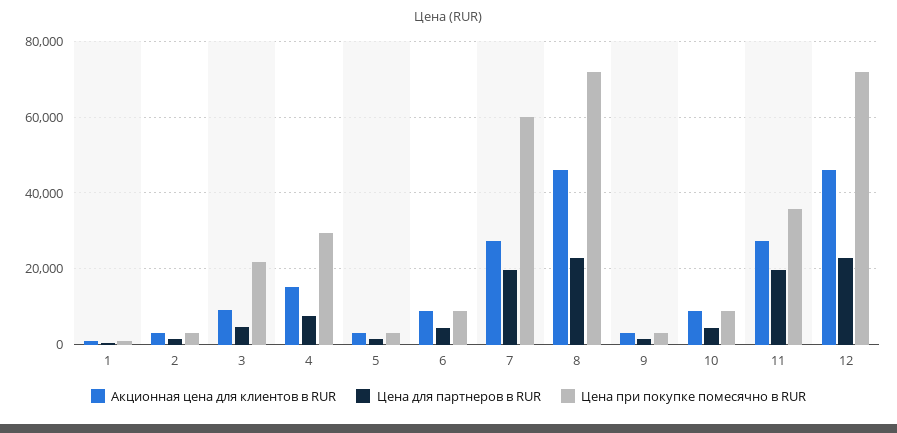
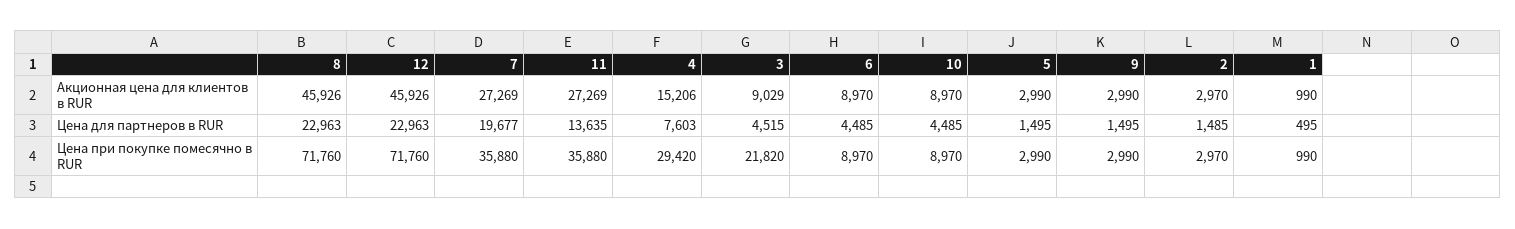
Цена при покупке помесячно в RUR, 7: 60000 -> 35880
Цена для партнеров в RUR, 11: 20000 -> 13635

